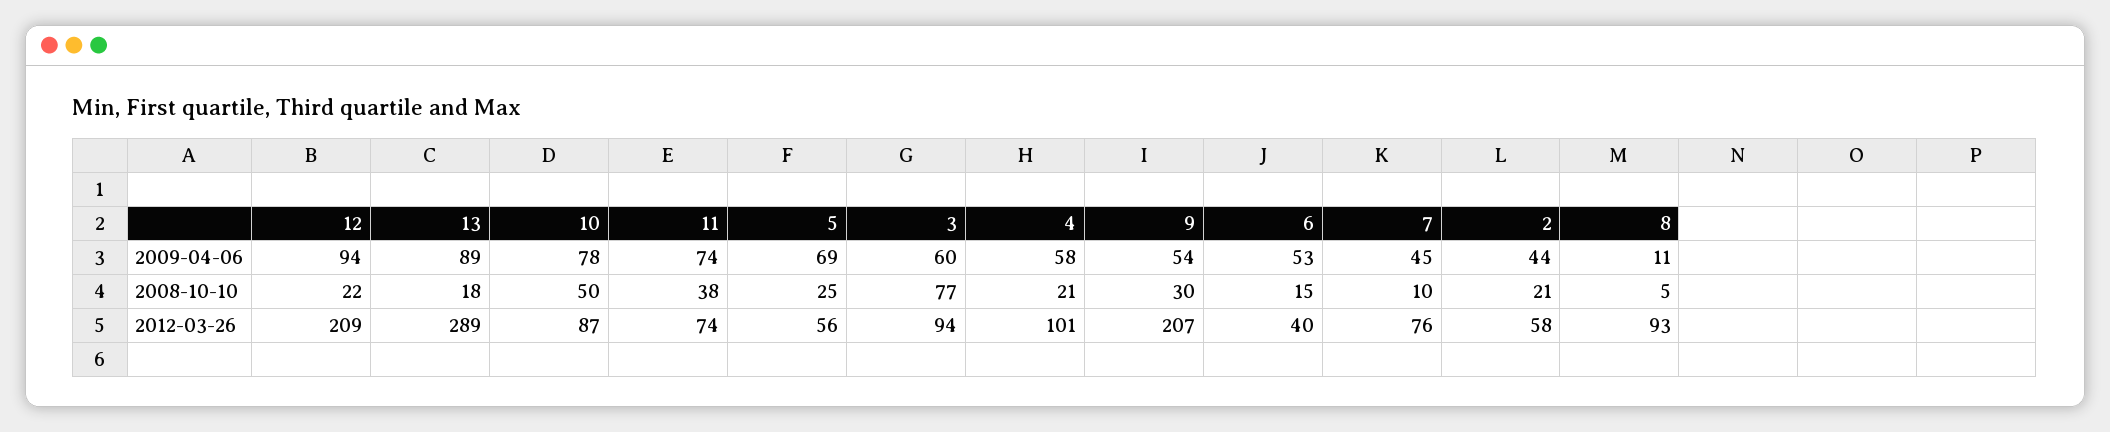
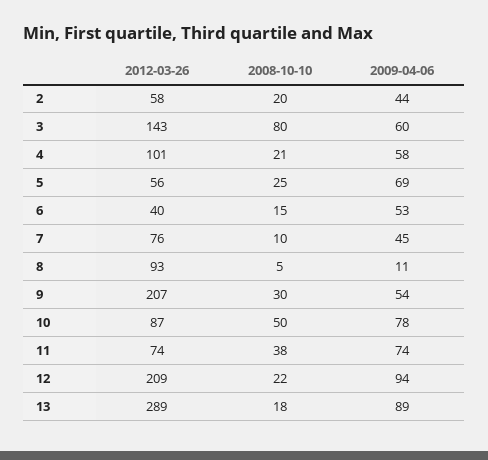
3, 2008-10-10: 77 -> 80
2, 2008-10-10: 21 -> 20
3, 2012-03-26: 94 -> 143

